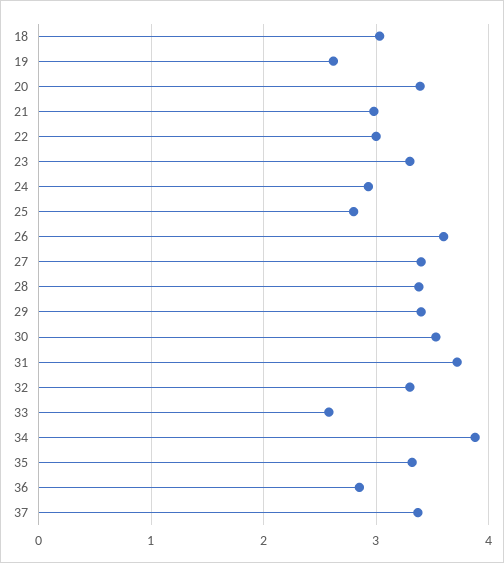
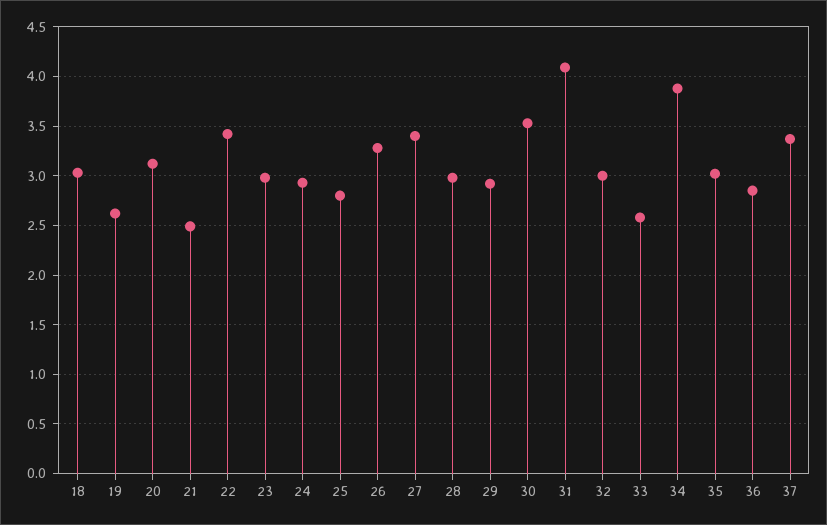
20: 3.4 -> 3.1
21: 3 -> 2.5
22: 3 -> 3.4
23: 3.3 -> 3
26: 3.6 -> 3.3
28: 3.4 -> 3
29: 3.4 -> 2.9
31: 3.7 -> 4.1
32: 3.3 -> 3
35: 3.3 -> 3

